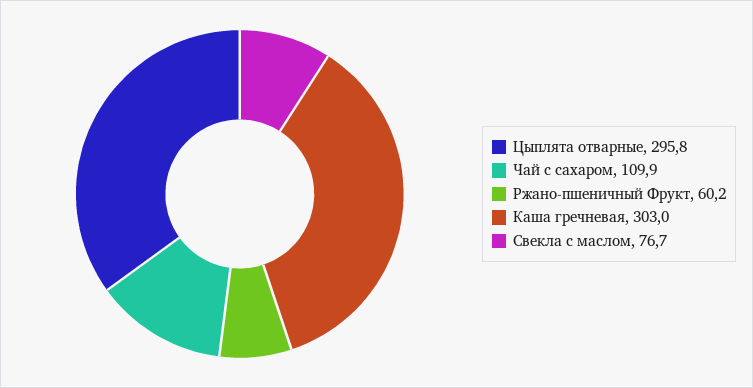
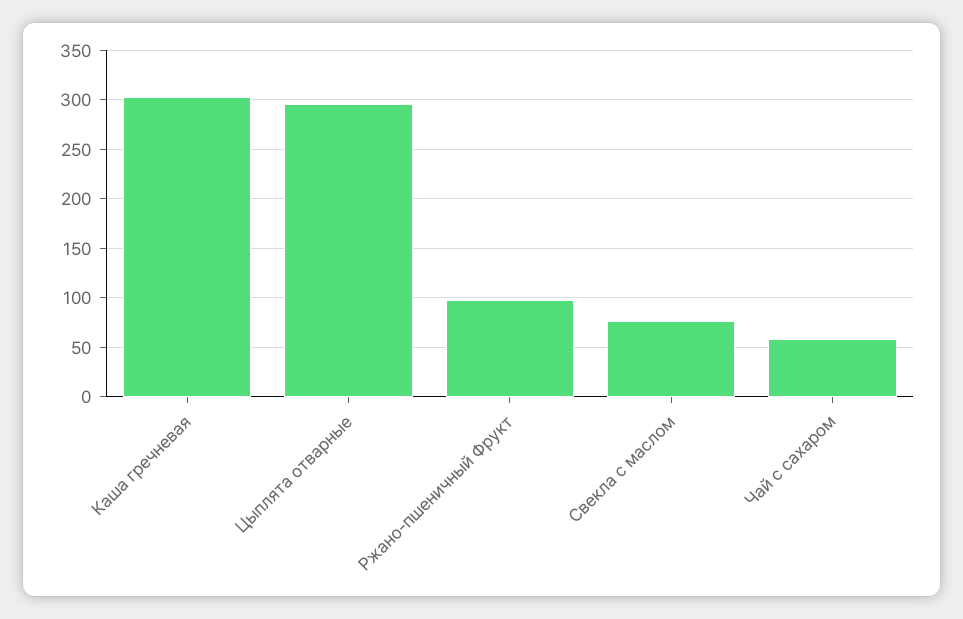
Чай с сахаром: 109.9 -> 60
Ржано-пшеничный Фрукт: 60.2 -> 100

